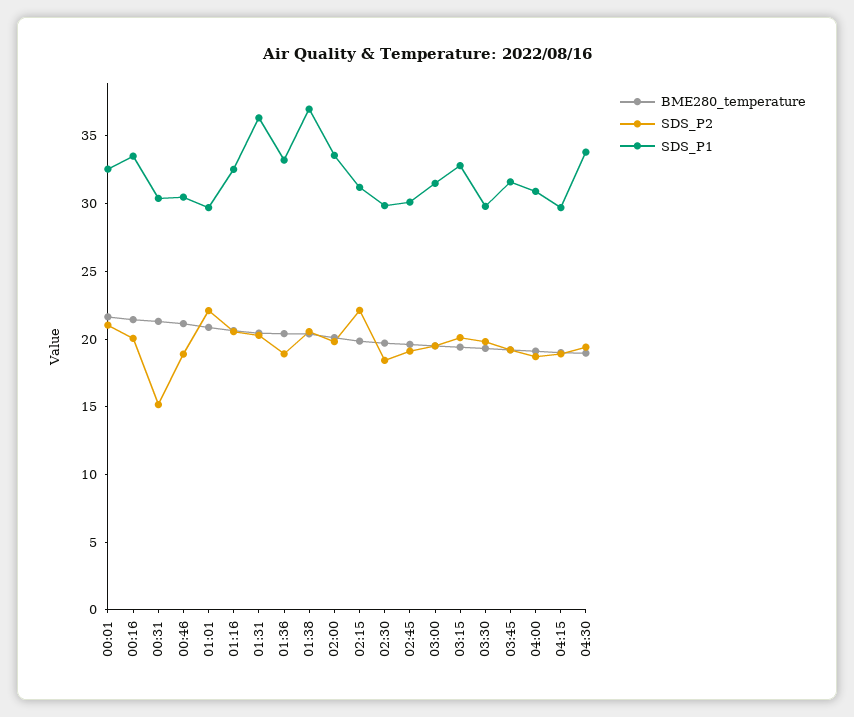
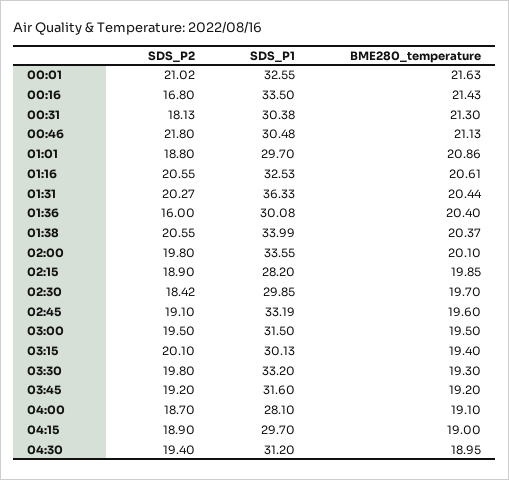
SDS_P2, 00:16: 20 -> 16.8
SDS_P2, 00:31: 15 -> 18.13
SDS_P2, 00:46: 19 -> 21.8
SDS_P2, 01:01: 22 -> 18.8
SDS_P2, 01:36: 19 -> 16
SDS_P1, 01:36: 33 -> 30.08
SDS_P1, 01:38: 37 -> 33.99
SDS_P2, 02:15: 22 -> 18.9
SDS_P1, 02:15: 31 -> 28.2
SDS_P1, 02:45: 30 -> 33.19
SDS_P1, 03:15: 33 -> 30.13
SDS_P1, 03:30: 30 -> 33.2
SDS_P1, 04:00: 31 -> 28.1
SDS_P1, 04:30: 34 -> 31.2

